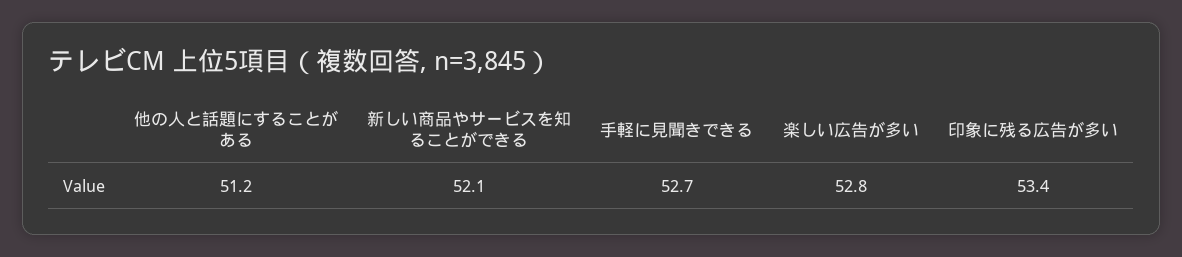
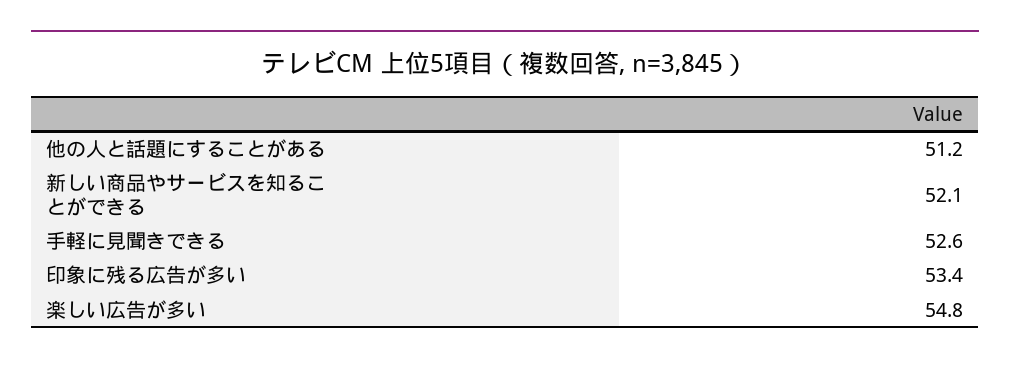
手軽に見聞きできる: 52.7 -> 52.6
楽しい広告が多い: 52.8 -> 54.8

